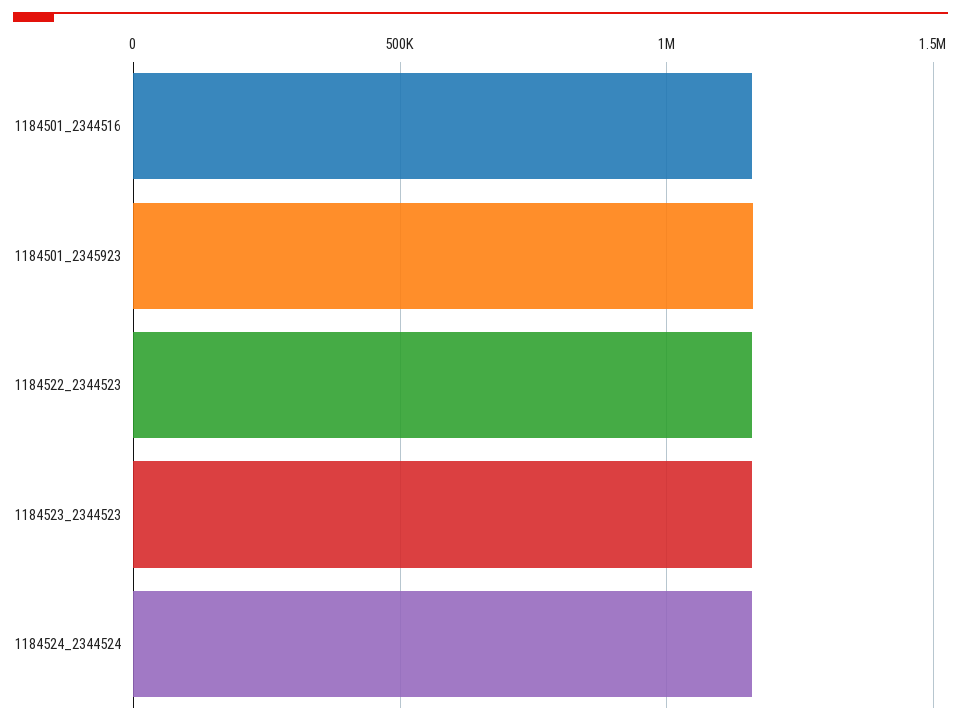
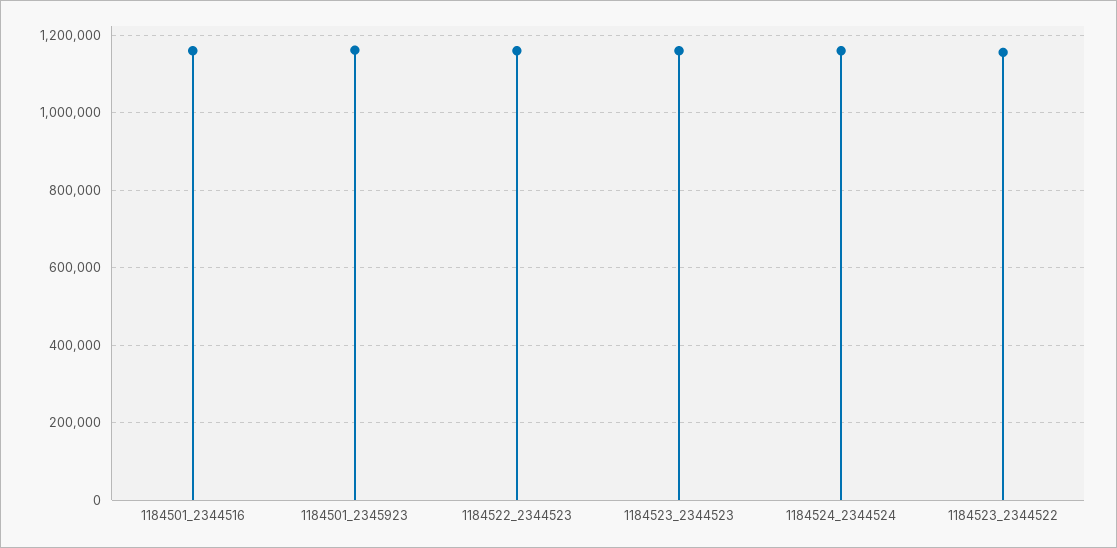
1184523_2344522: none -> 1160000

